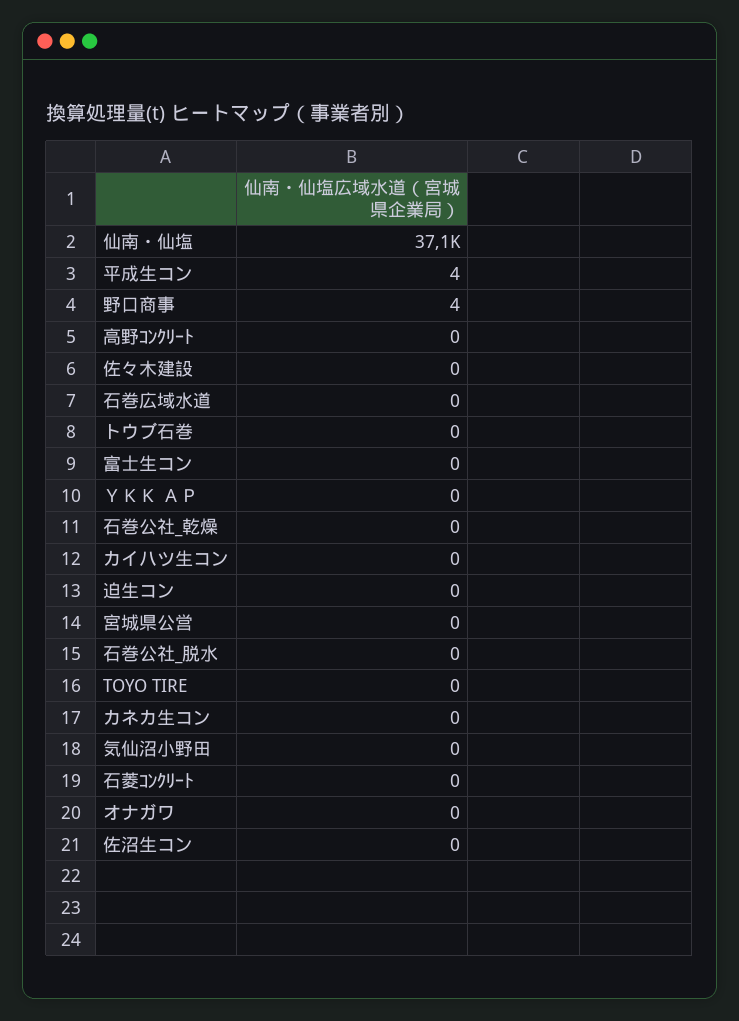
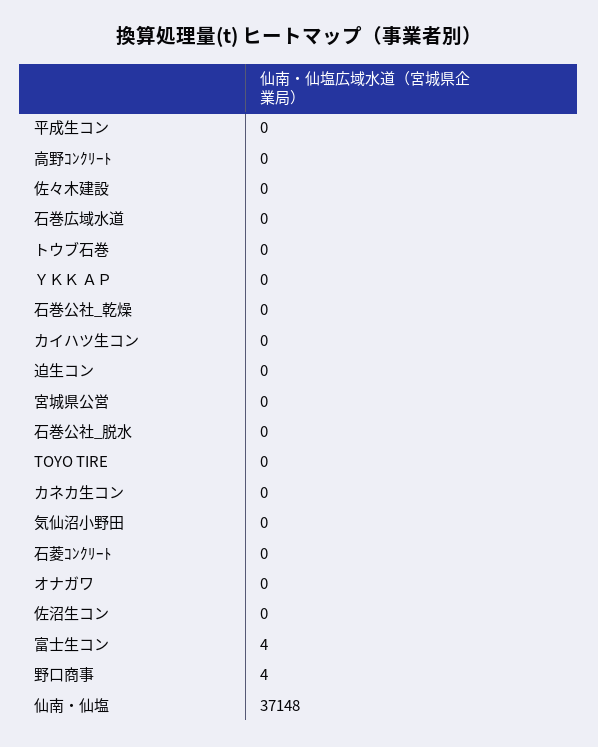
平成生コン: 4 -> 0
富士生コン: 0 -> 4

